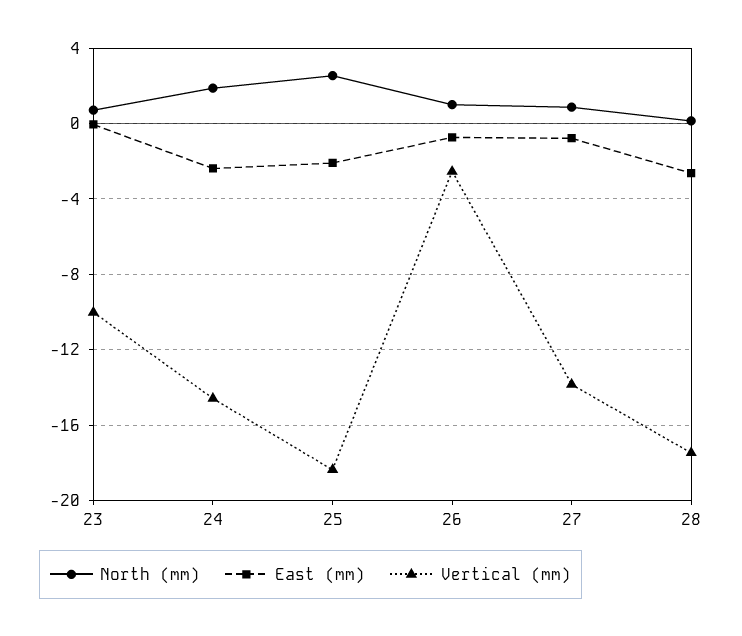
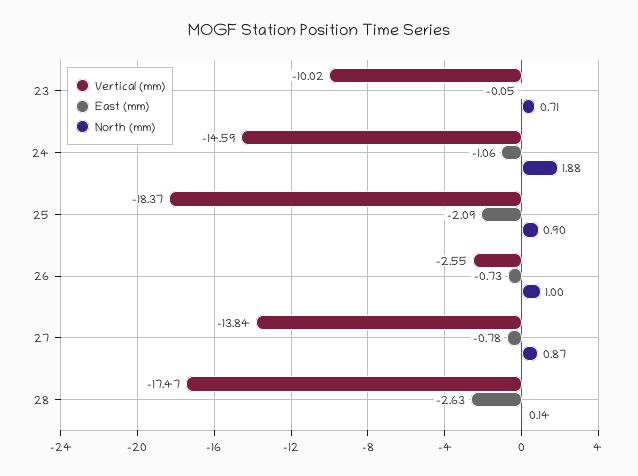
East (mm), 24: -2.5 -> -1.06
North (mm), 25: 2.5 -> 0.9

